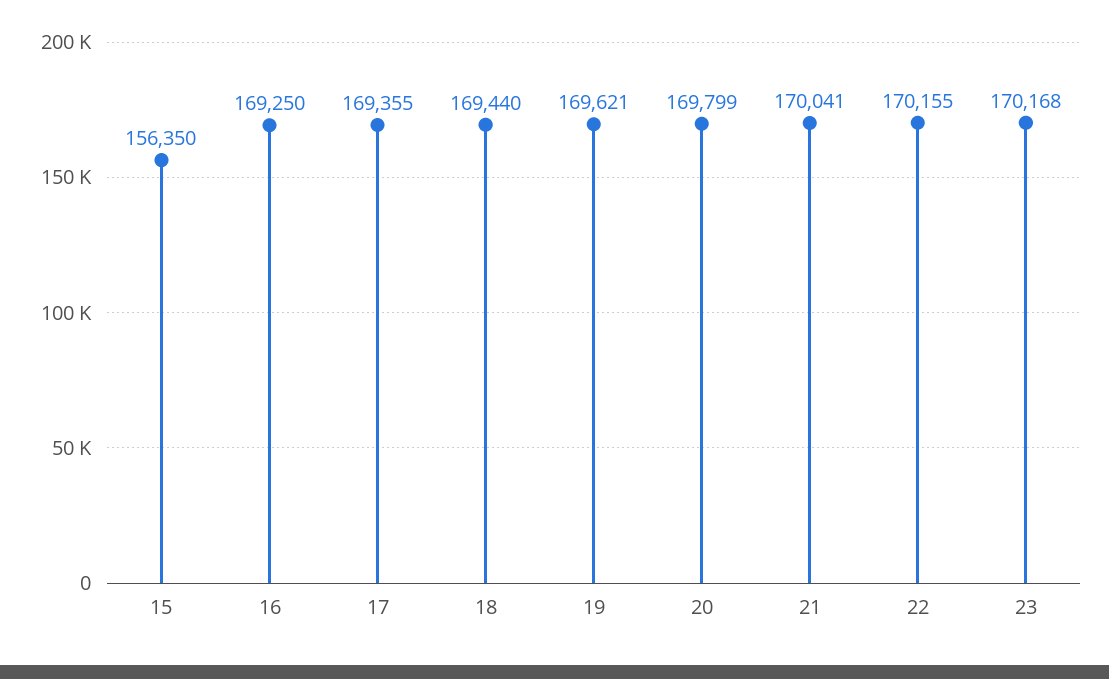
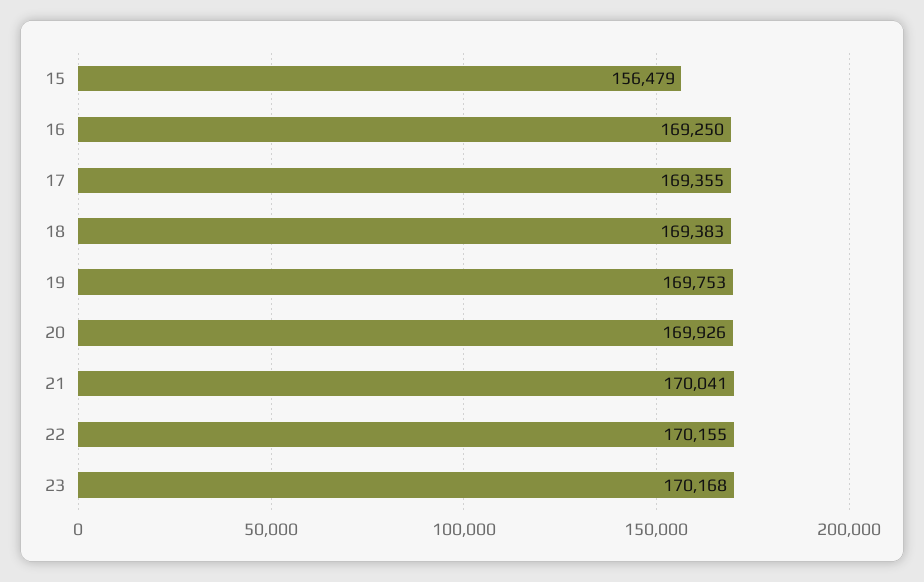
15: 156350 -> 156479
18: 169440 -> 169383
19: 169621 -> 169753
20: 169799 -> 169926

